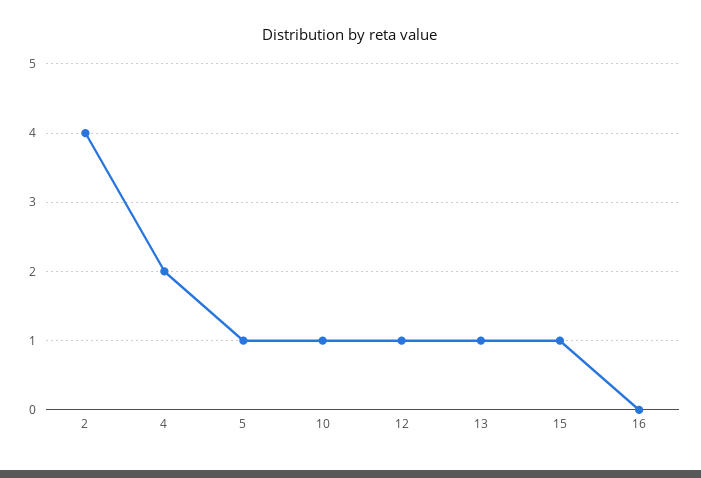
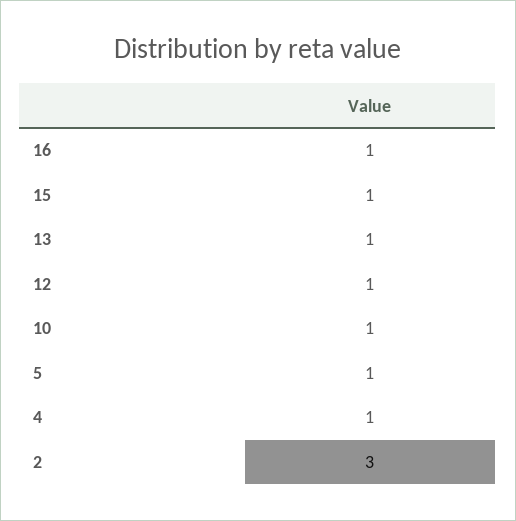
2: 4 -> 3
4: 2 -> 1
16: 0 -> 1

